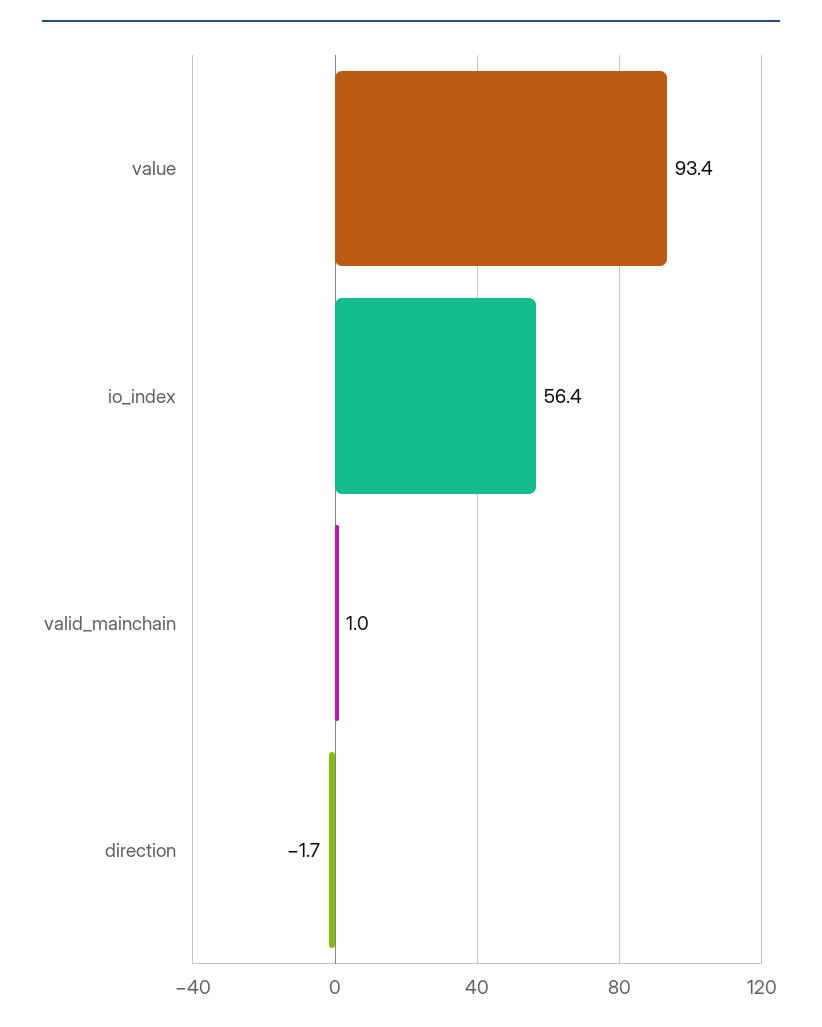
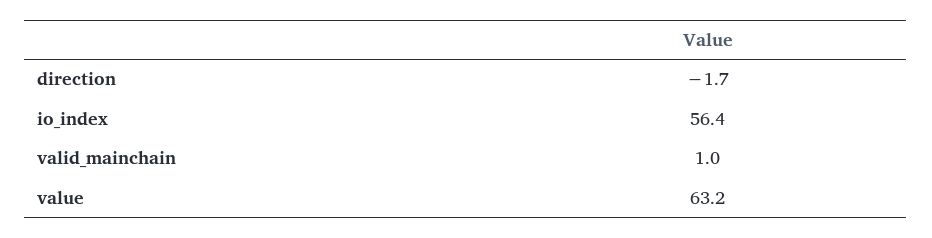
value: 93.4 -> 63.2

